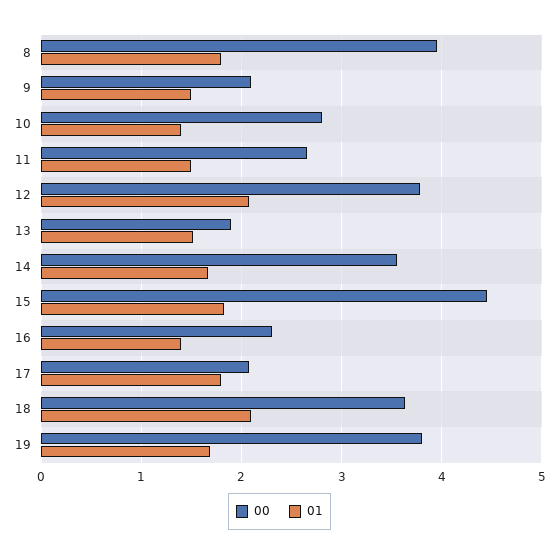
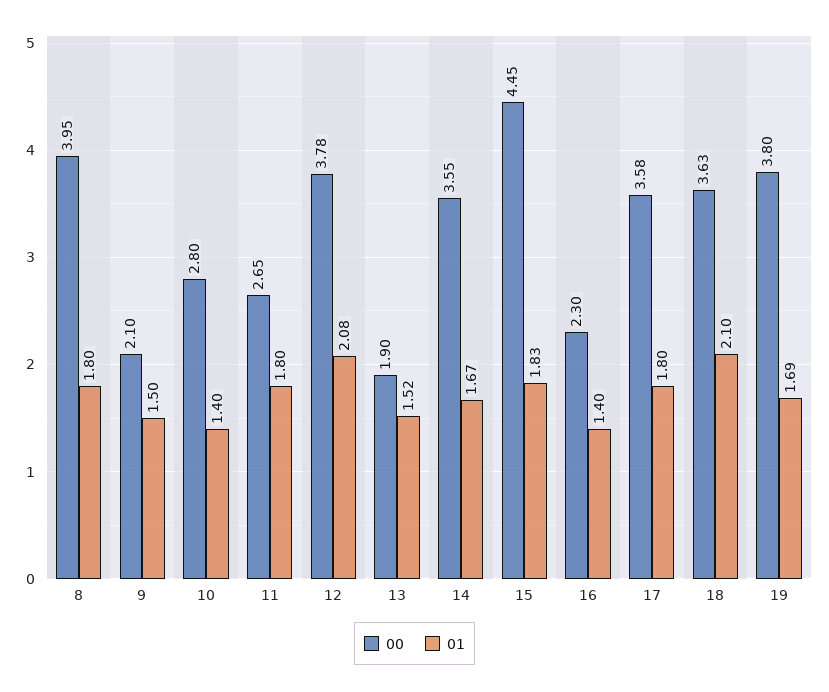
01, 11: 1.5 -> 1.8
00, 17: 2.1 -> 3.58

